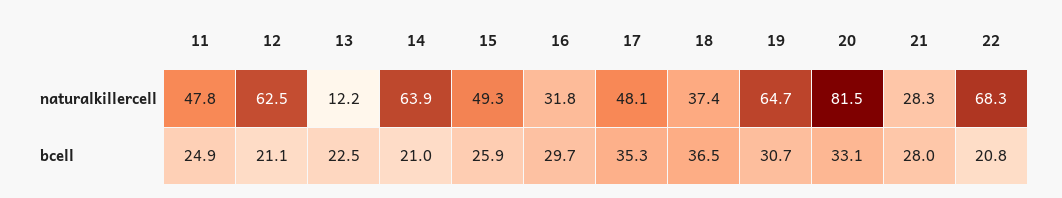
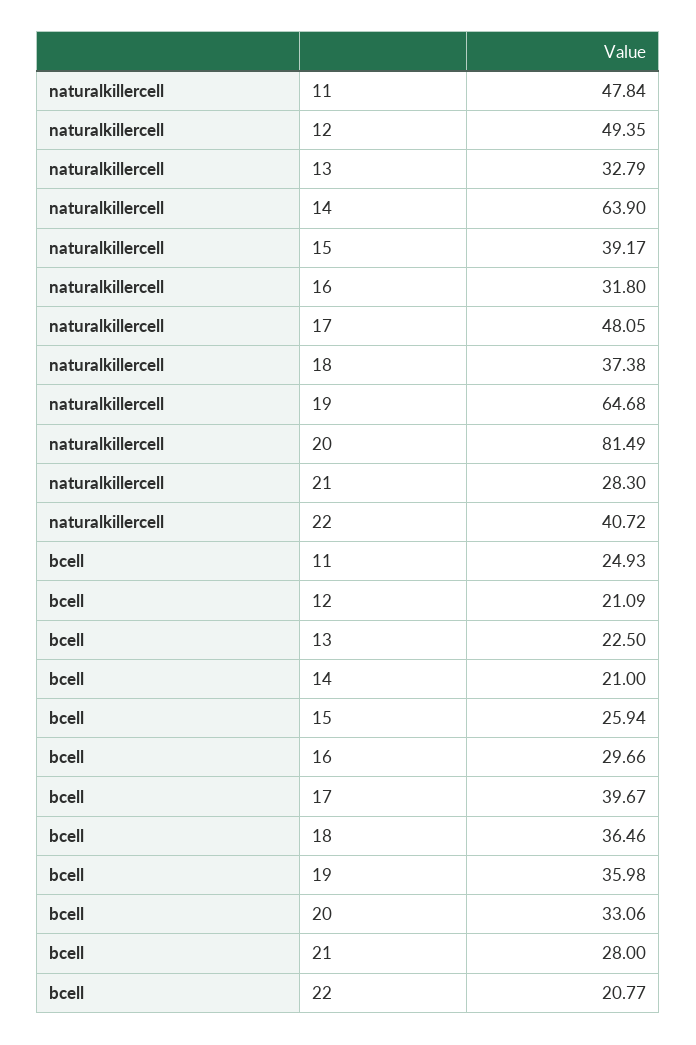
12, naturalkillercell: 62.5 -> 49.35
13, naturalkillercell: 12.2 -> 32.79
15, naturalkillercell: 49.3 -> 39.17
22, naturalkillercell: 68.3 -> 40.72
17, bcell: 35.3 -> 39.67
19, bcell: 30.7 -> 35.98

